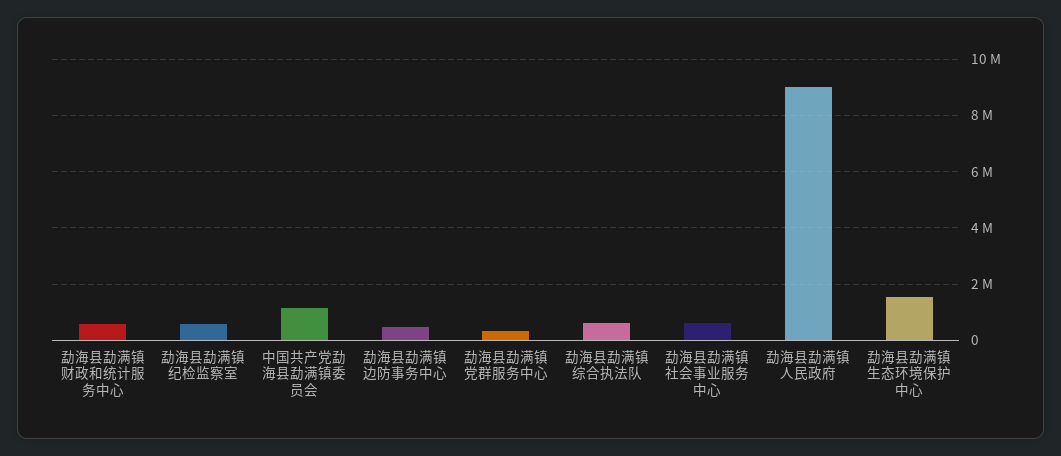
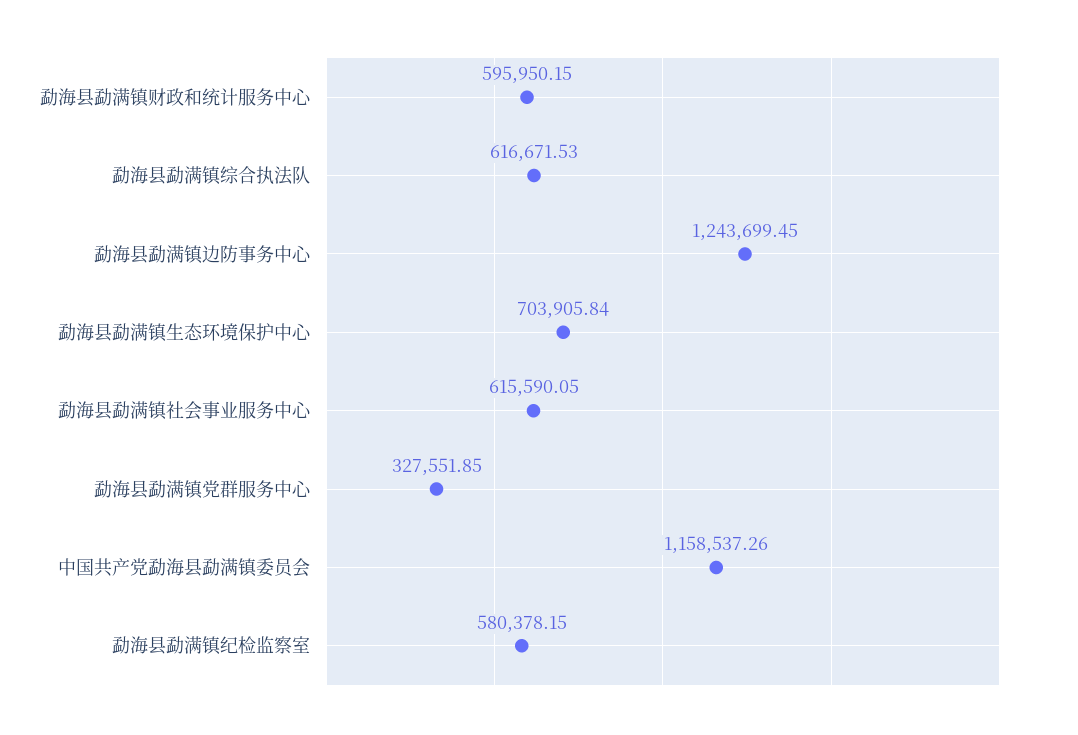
勐海县勐满镇边防事务中心: 500000 -> 1243699.45
勐海县勐满镇人民政府: 9000000 -> none
勐海县勐满镇生态环境保护中心: 1500000 -> 703905.84

